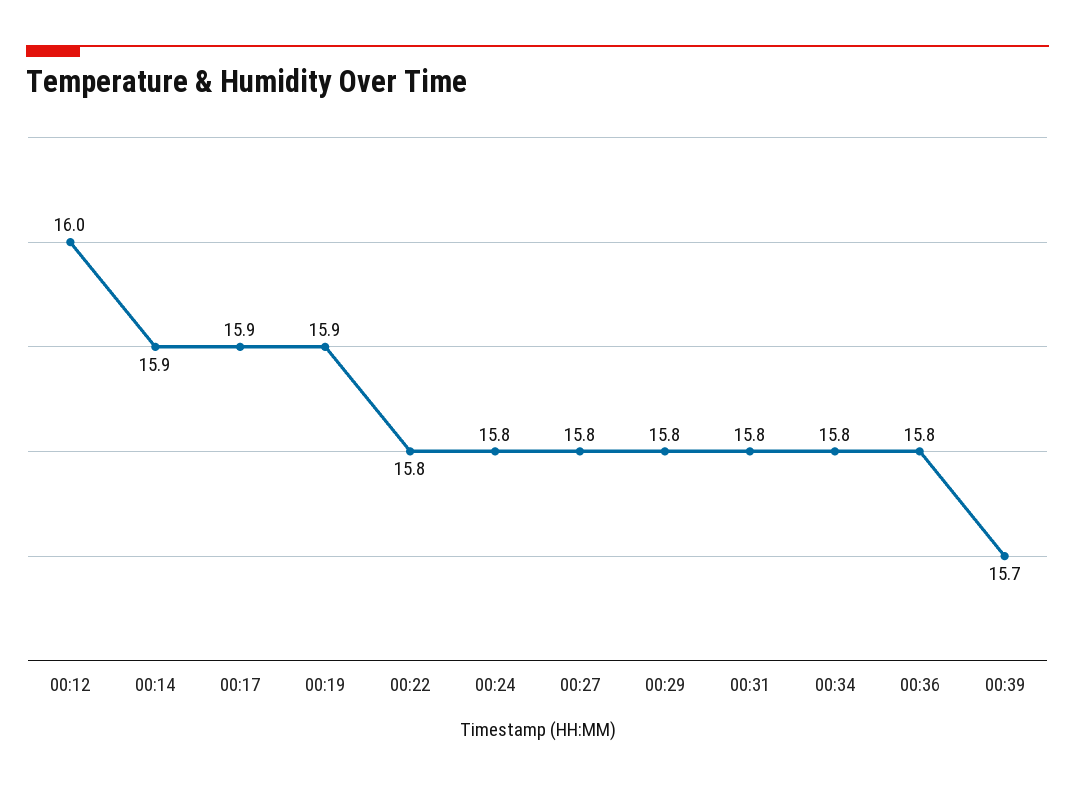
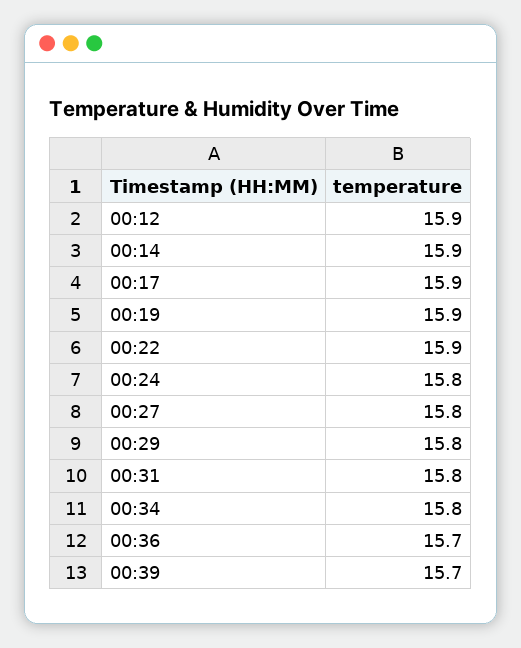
00:12: 16 -> 15.9
00:22: 15.8 -> 15.9
00:36: 15.8 -> 15.7

